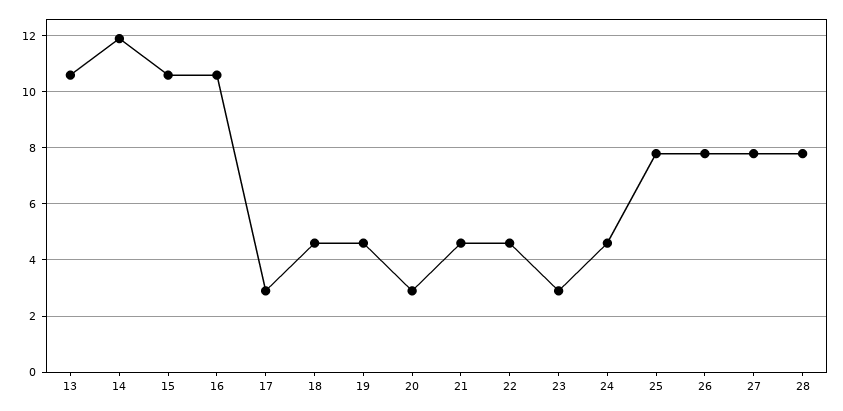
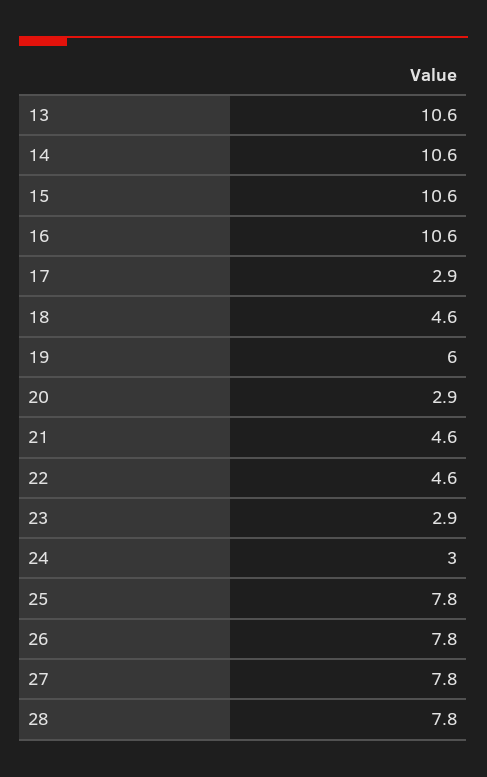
14: 12 -> 10.6
19: 4.5 -> 6
24: 4.5 -> 3

